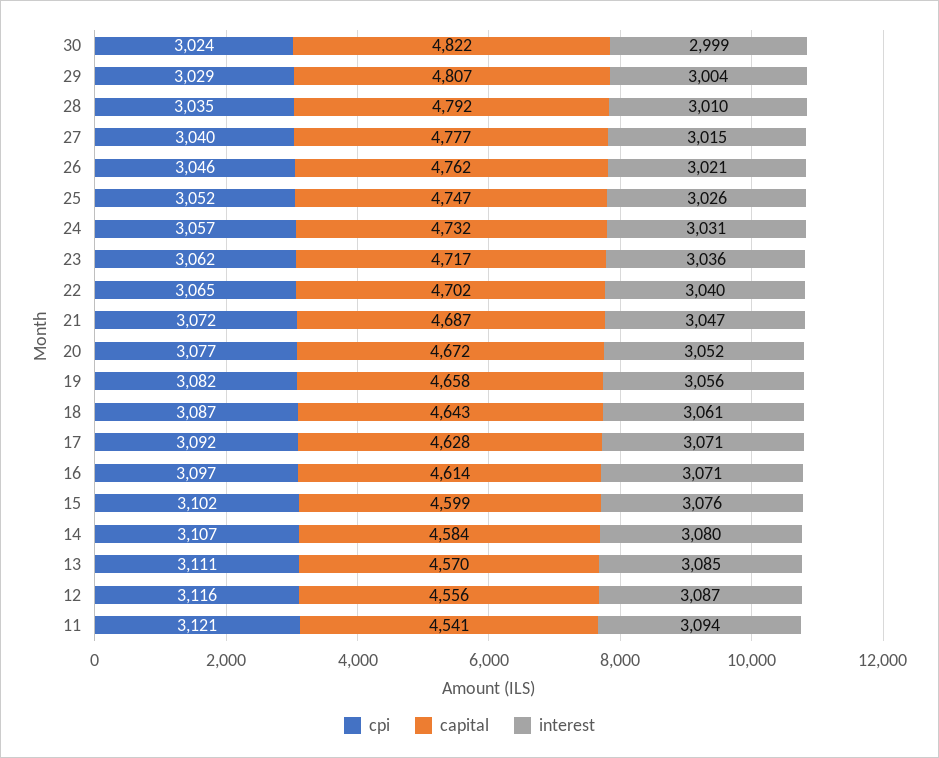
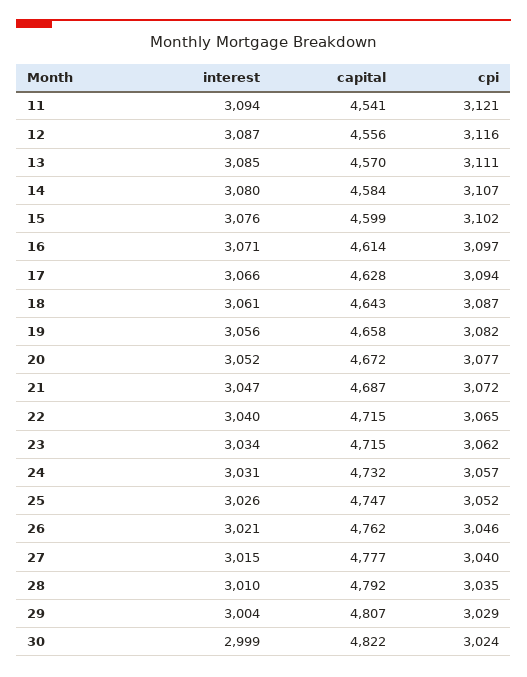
capital, 23: 4717 -> 4715
interest, 23: 3036 -> 3034
capital, 22: 4702 -> 4715
cpi, 17: 3092 -> 3094
interest, 17: 3071 -> 3066

